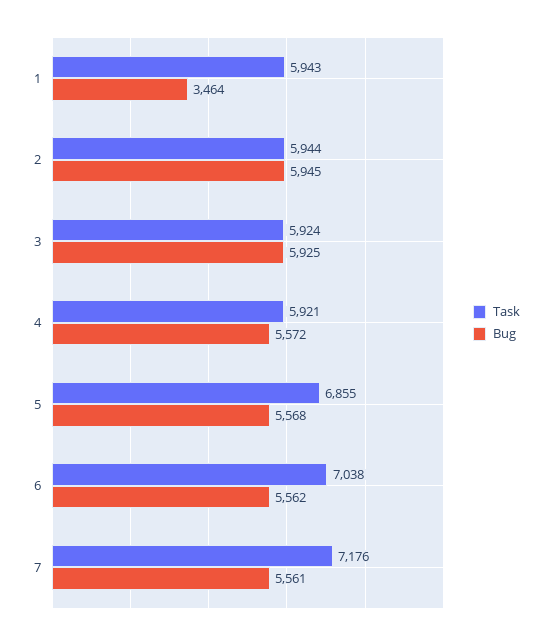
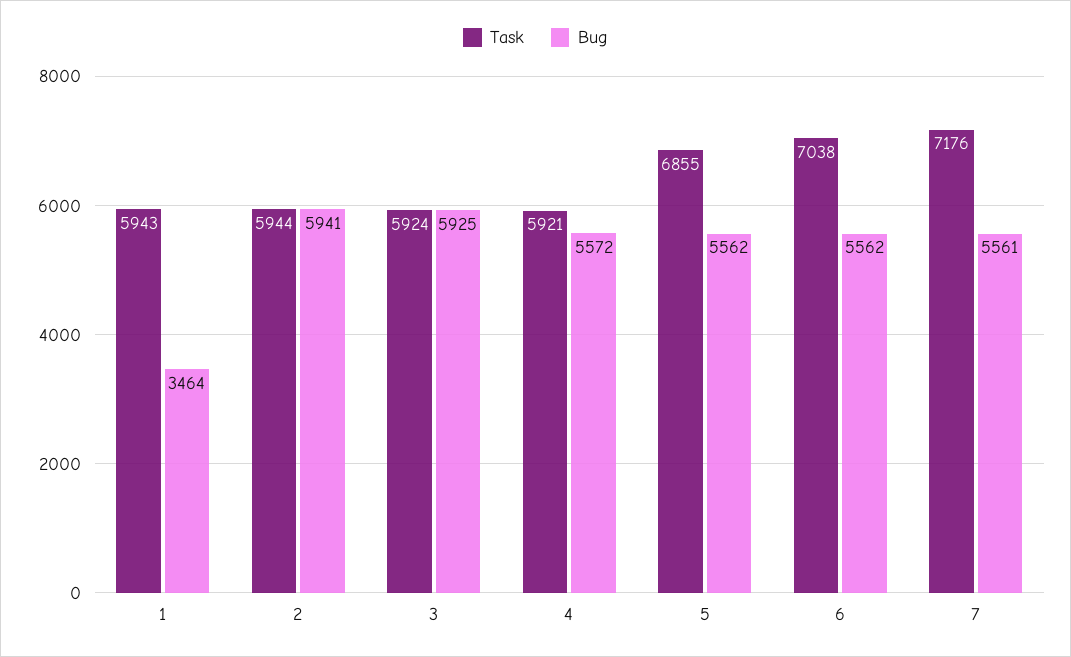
Bug, 2: 5945 -> 5941
Bug, 5: 5568 -> 5562

